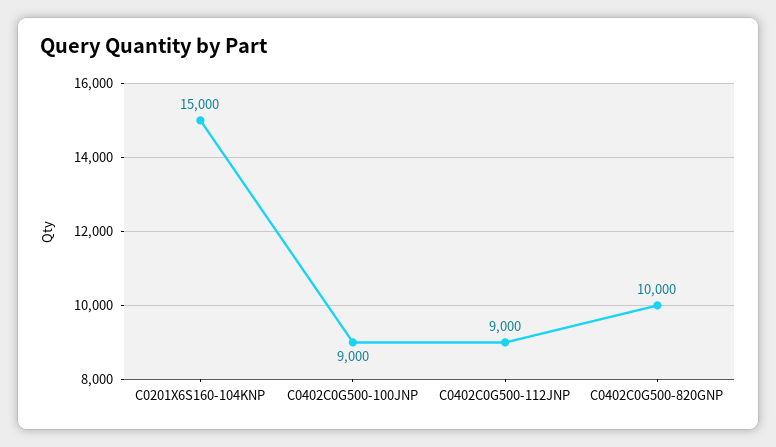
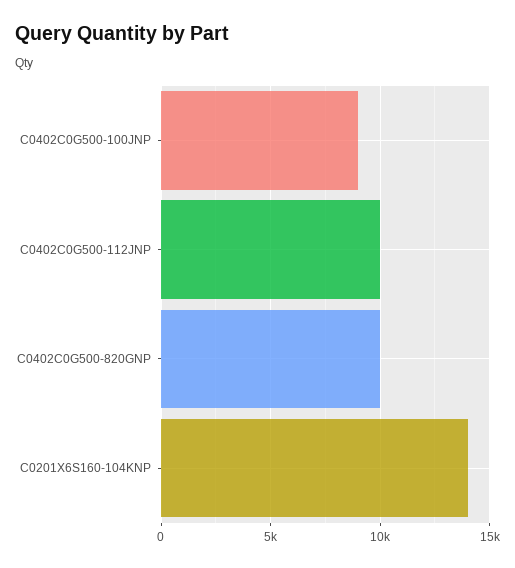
C0201X6S160-104KNP: 15000 -> 14000
C0402C0G500-112JNP: 9000 -> 10000

